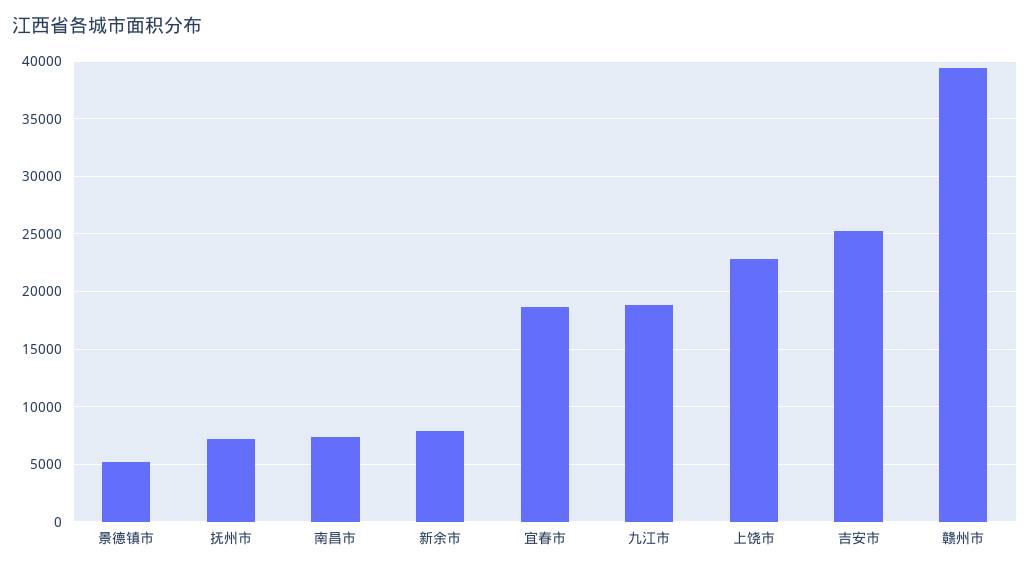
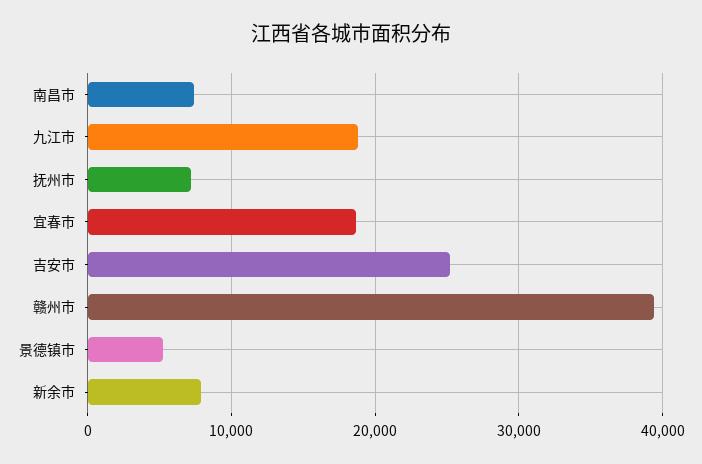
上饶市: 23000 -> none

